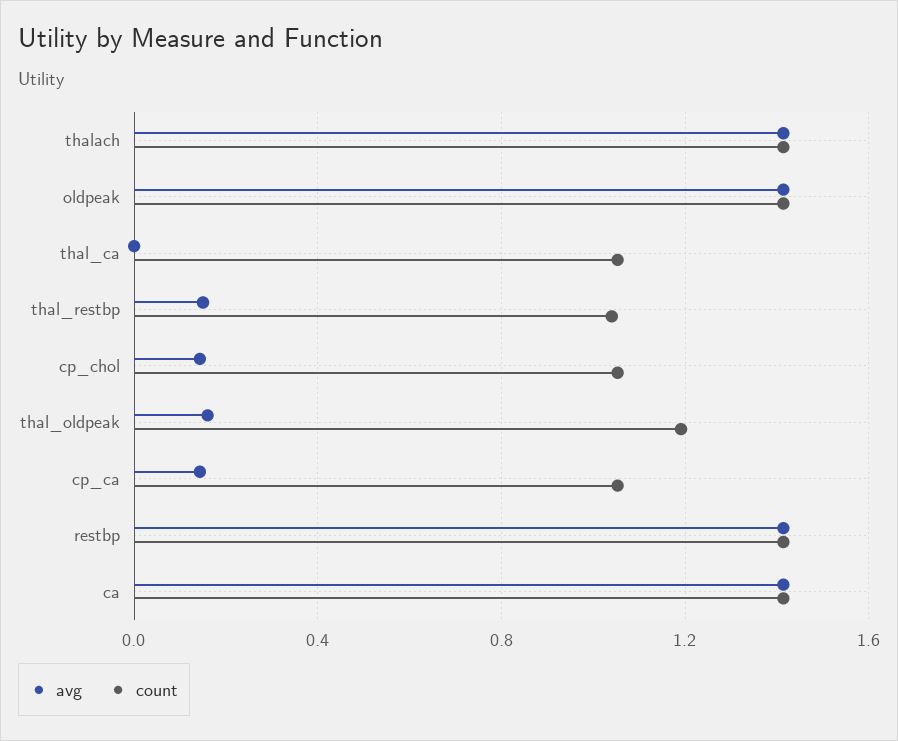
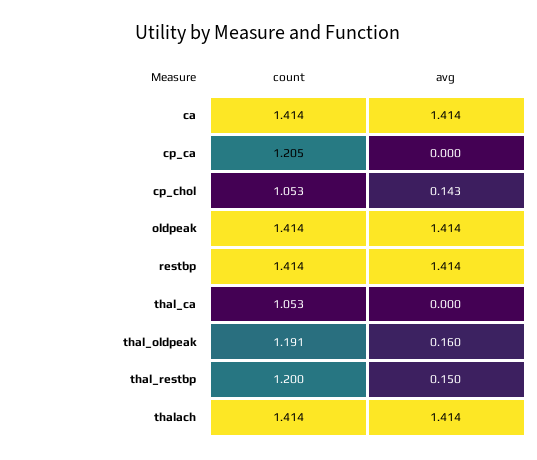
count, thal_restbp: 1.05 -> 1.2
avg, cp_ca: 0.15 -> 0
count, cp_ca: 1.05 -> 1.205

